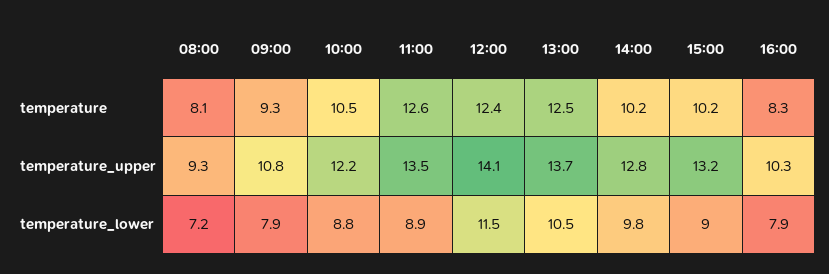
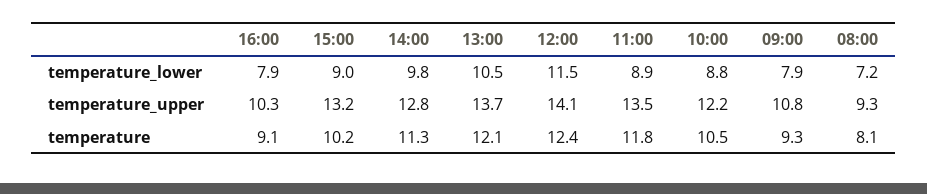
11:00, temperature: 12.6 -> 11.8
13:00, temperature: 12.5 -> 12.1
14:00, temperature: 10.2 -> 11.3
16:00, temperature: 8.3 -> 9.1

